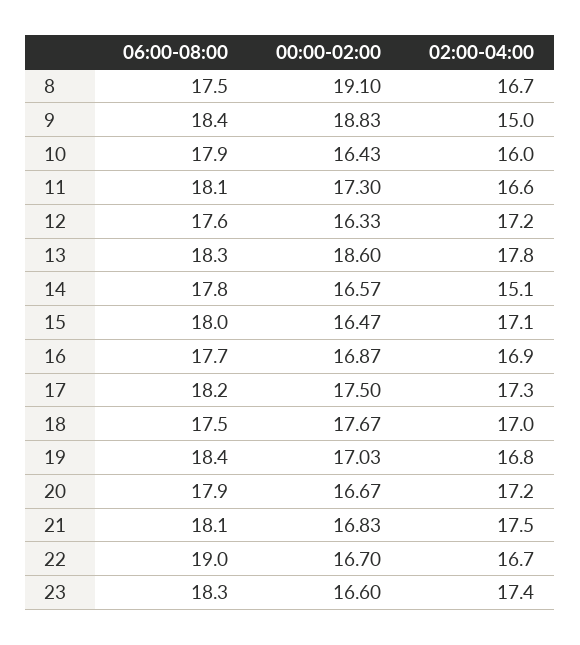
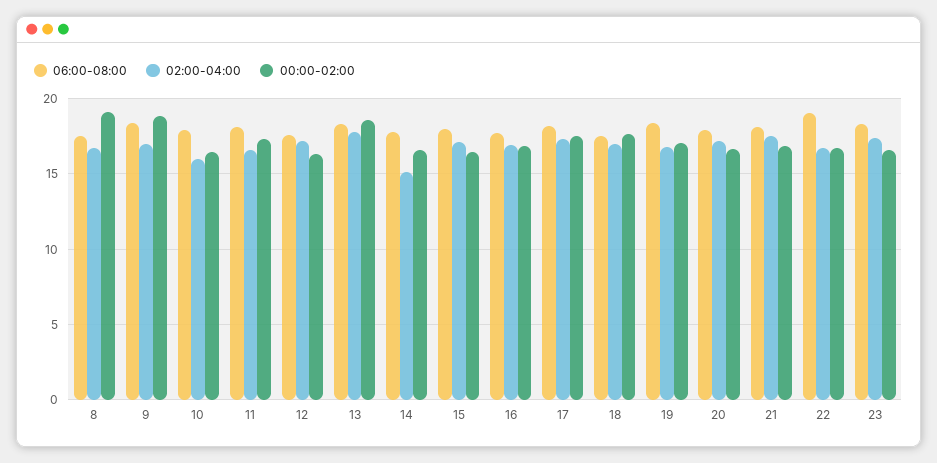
02:00-04:00, 9: 15 -> 17

